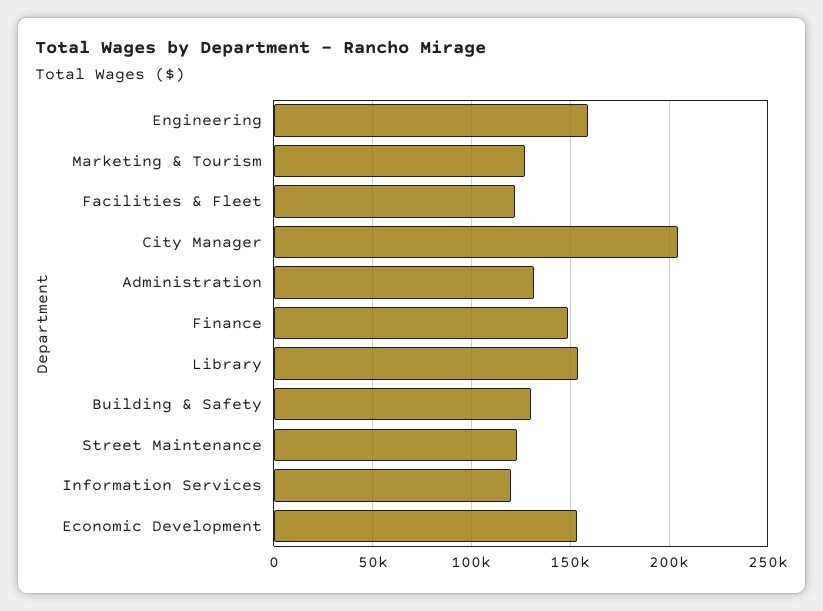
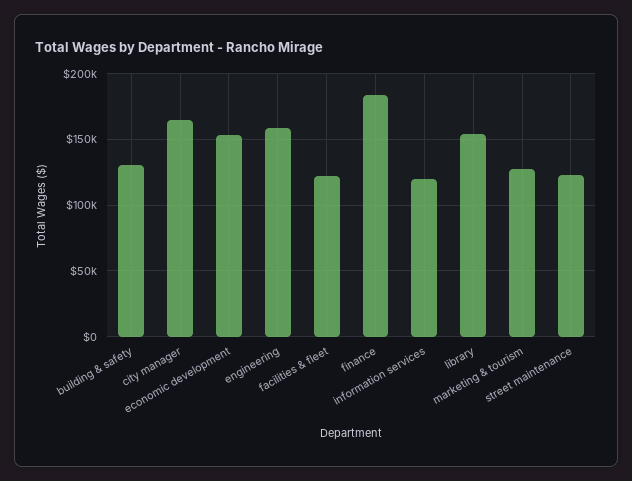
City Manager: 205000 -> 165000
Administration: 130000 -> none
Finance: 150000 -> 185000

